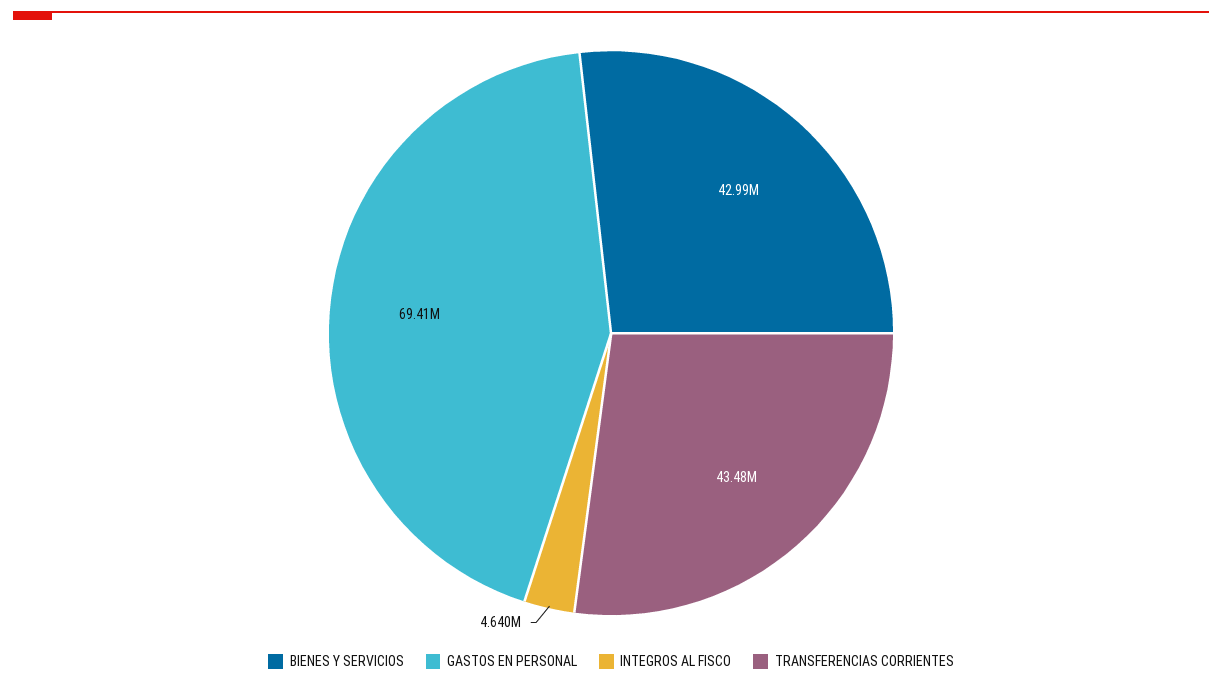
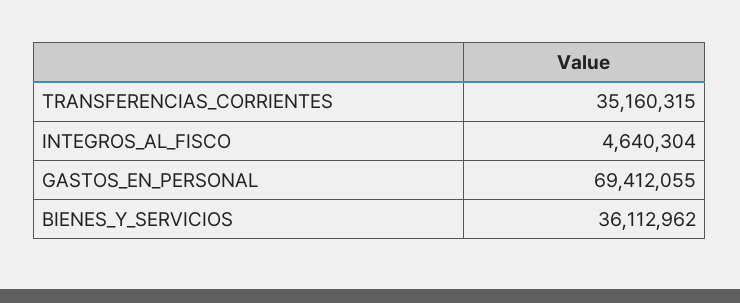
BIENES Y SERVICIOS: 42990000 -> 36112962
TRANSFERENCIAS CORRIENTES: 43480000 -> 35160315

